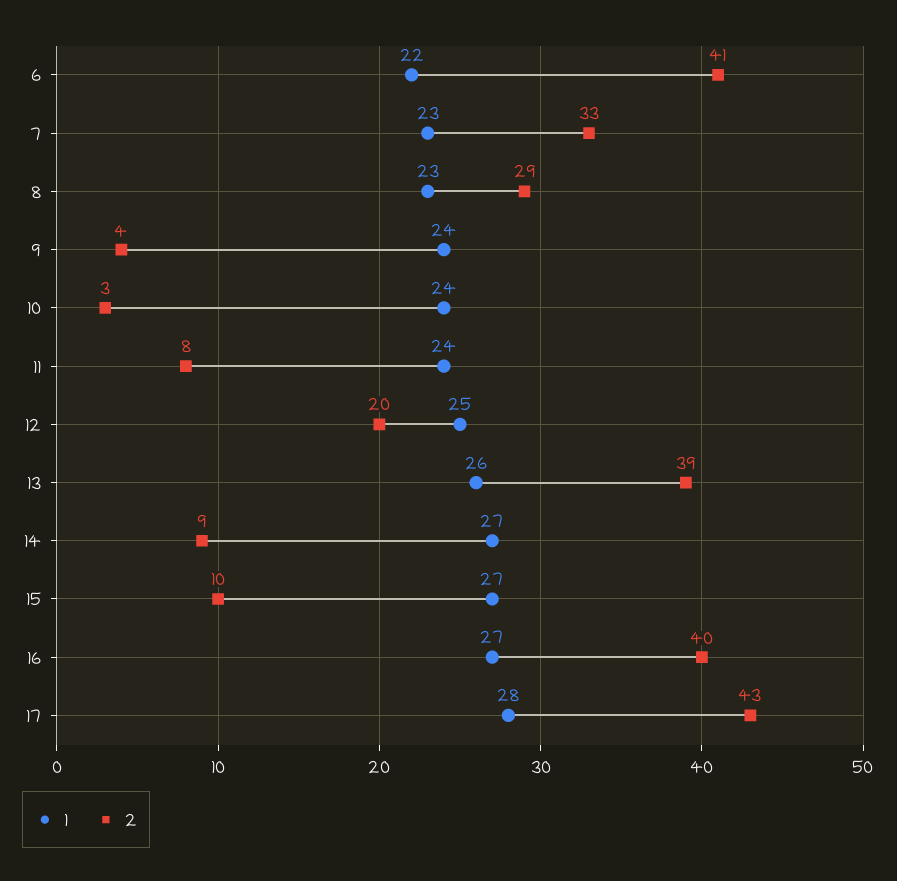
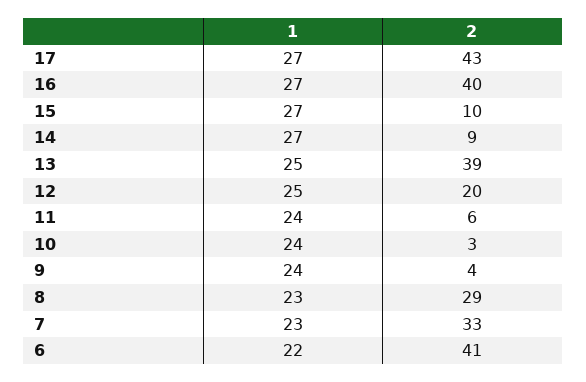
2, 11: 8 -> 6
1, 13: 26 -> 25
1, 17: 28 -> 27

